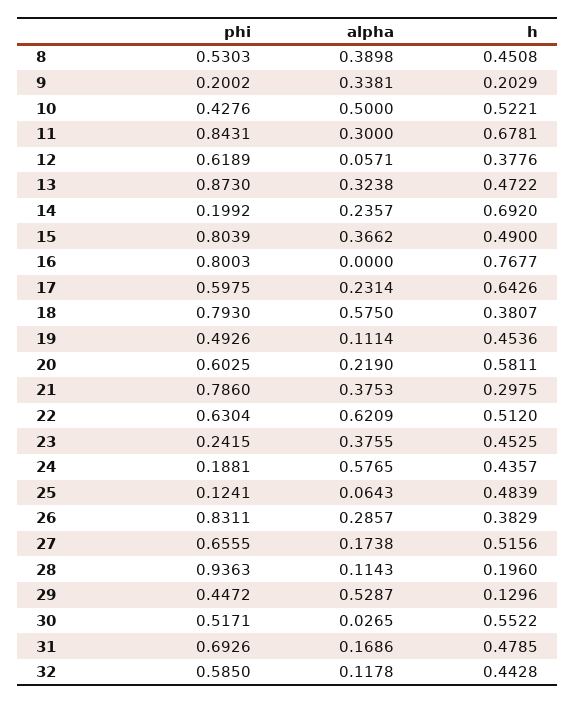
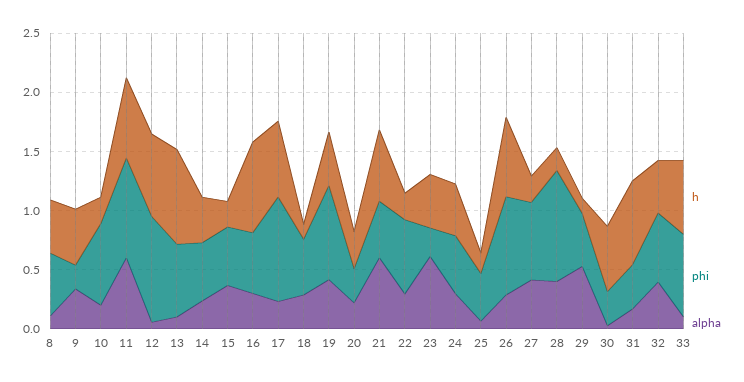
alpha, 8: 0.3898 -> 0.1
h, 9: 0.2029 -> 0.5
phi, 10: 0.4276 -> 0.7
alpha, 10: 0.5 -> 0.2
h, 10: 0.5221 -> 0.2
alpha, 11: 0.3 -> 0.6
phi, 12: 0.6189 -> 0.9
h, 12: 0.3776 -> 0.7
phi, 13: 0.873 -> 0.6
alpha, 13: 0.3238 -> 0.1
h, 13: 0.4722 -> 0.8
phi, 14: 0.1992 -> 0.5
h, 14: 0.692 -> 0.4
phi, 15: 0.8039 -> 0.5
h, 15: 0.49 -> 0.2
phi, 16: 0.8003 -> 0.5
alpha, 16: 0 -> 0.3
phi, 17: 0.5975 -> 0.9
phi, 18: 0.793 -> 0.5
alpha, 18: 0.575 -> 0.3
h, 18: 0.3807 -> 0.1
phi, 19: 0.4926 -> 0.8
alpha, 19: 0.1114 -> 0.4
phi, 20: 0.6025 -> 0.3
h, 20: 0.5811 -> 0.3
phi, 21: 0.786 -> 0.5
alpha, 21: 0.3753 -> 0.6
h, 21: 0.2975 -> 0.6
alpha, 22: 0.6209 -> 0.3
h, 22: 0.512 -> 0.2
alpha, 23: 0.3755 -> 0.6
phi, 24: 0.1881 -> 0.5
alpha, 24: 0.5765 -> 0.3
phi, 25: 0.1241 -> 0.4
h, 25: 0.4839 -> 0.2
h, 26: 0.3829 -> 0.7
alpha, 27: 0.1738 -> 0.4
h, 27: 0.5156 -> 0.2
alpha, 28: 0.1143 -> 0.4
phi, 30: 0.5171 -> 0.3
phi, 31: 0.6926 -> 0.4
h, 31: 0.4785 -> 0.7
alpha, 32: 0.1178 -> 0.4
h, 33: none -> 0.6
phi, 33: none -> 0.7
alpha, 33: none -> 0.1

